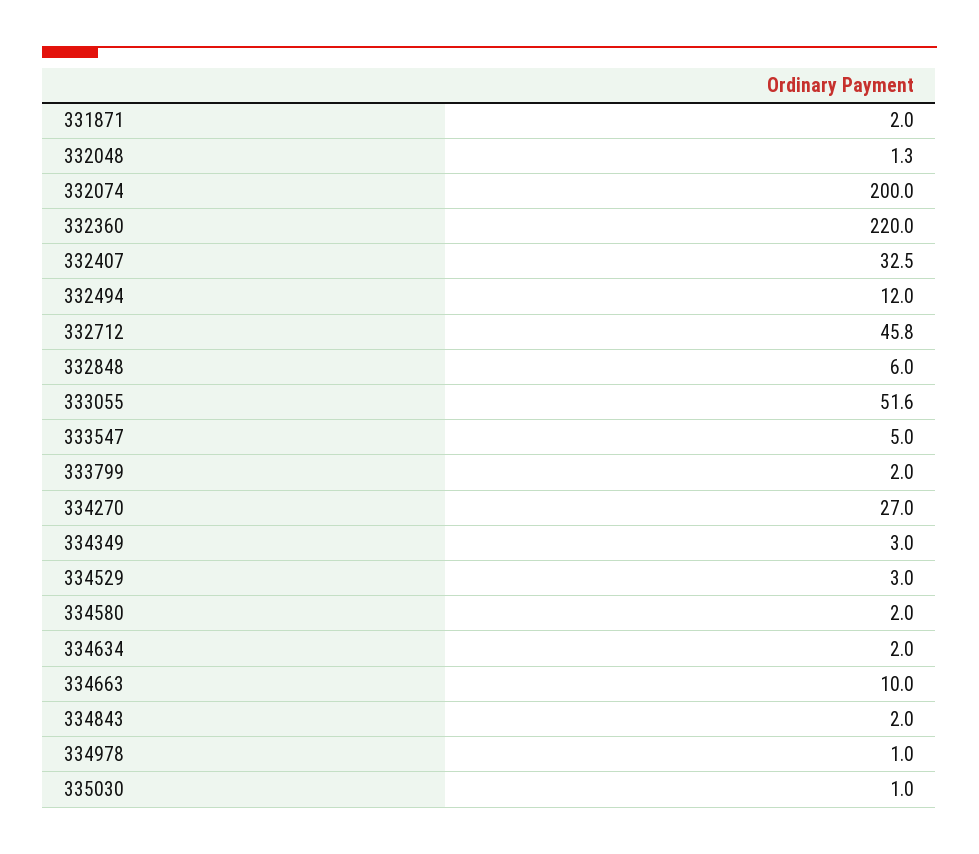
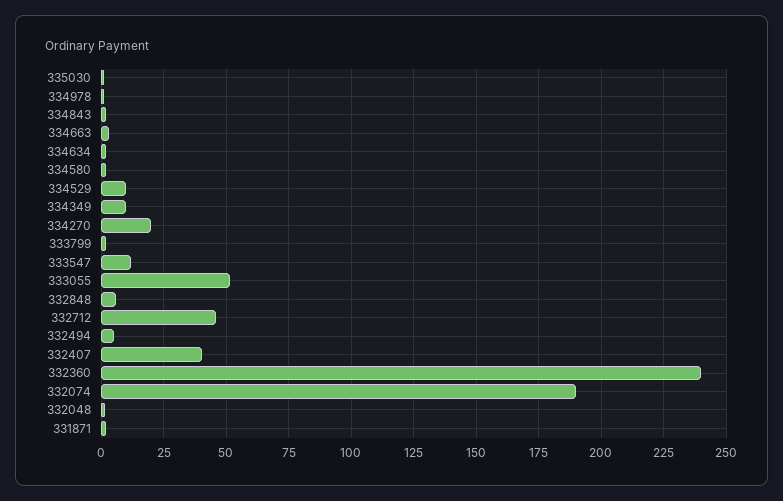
332074: 200 -> 190
332360: 220 -> 240
332407: 32.5 -> 40
332494: 12 -> 5
333547: 5 -> 12.5
334270: 27 -> 20
334349: 3 -> 10
334529: 3 -> 10
334663: 10 -> 2.5

